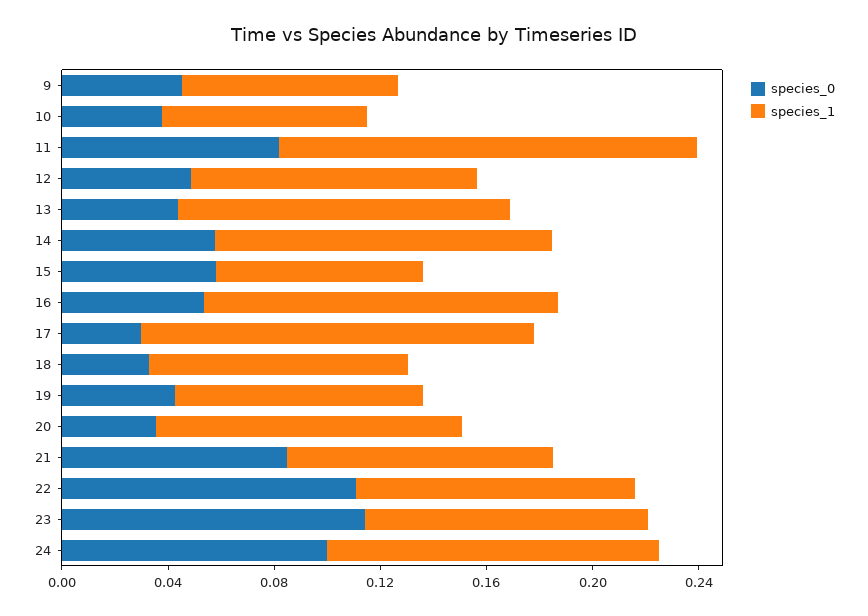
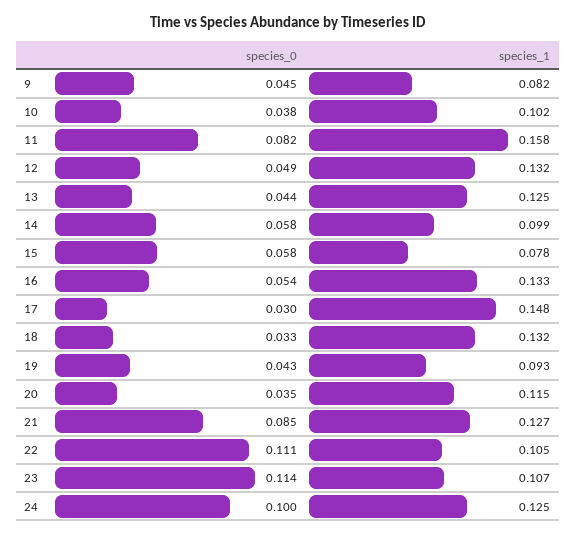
species_1, 10: 0.08 -> 0.102
species_1, 12: 0.11 -> 0.132
species_1, 14: 0.13 -> 0.099
species_1, 18: 0.1 -> 0.132
species_1, 21: 0.1 -> 0.127

